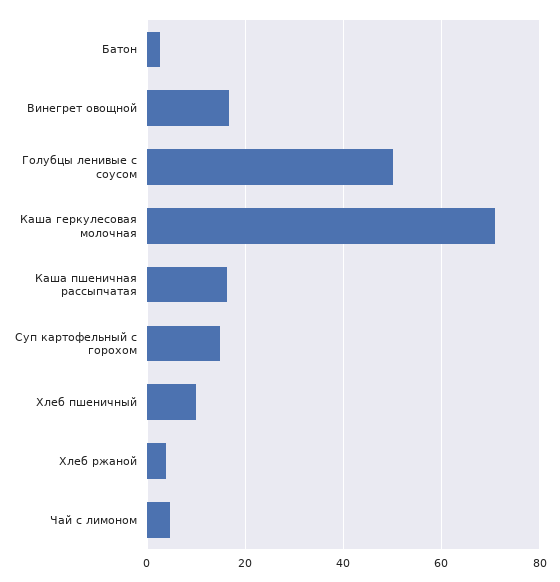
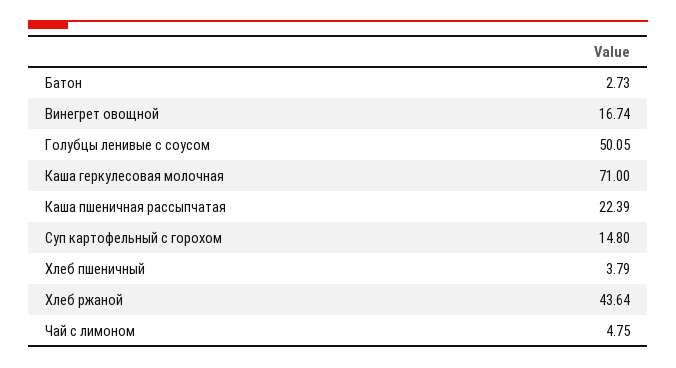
Каша пшеничная рассыпчатая: 16 -> 22.39
Хлеб пшеничный: 10 -> 3.79
Хлеб ржаной: 4 -> 43.64

